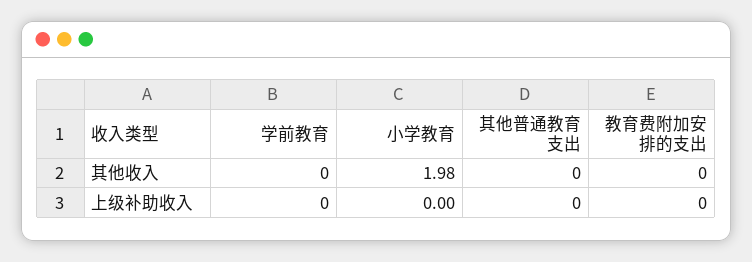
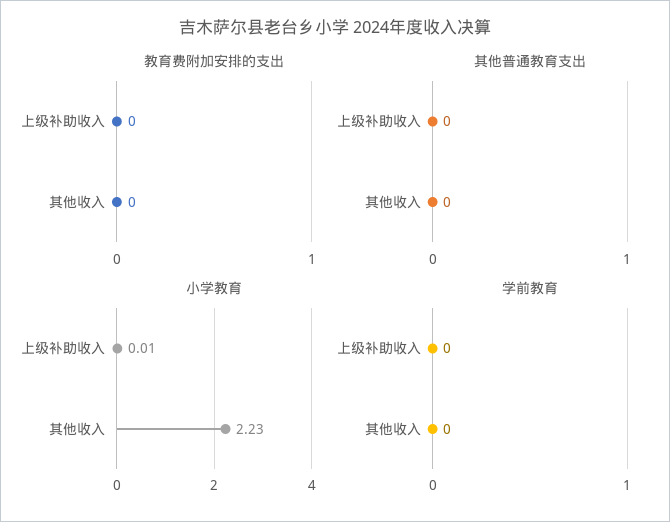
小学教育, 其他收入: 1.98 -> 2.23
小学教育, 上级补助收入: 0 -> 0.01

